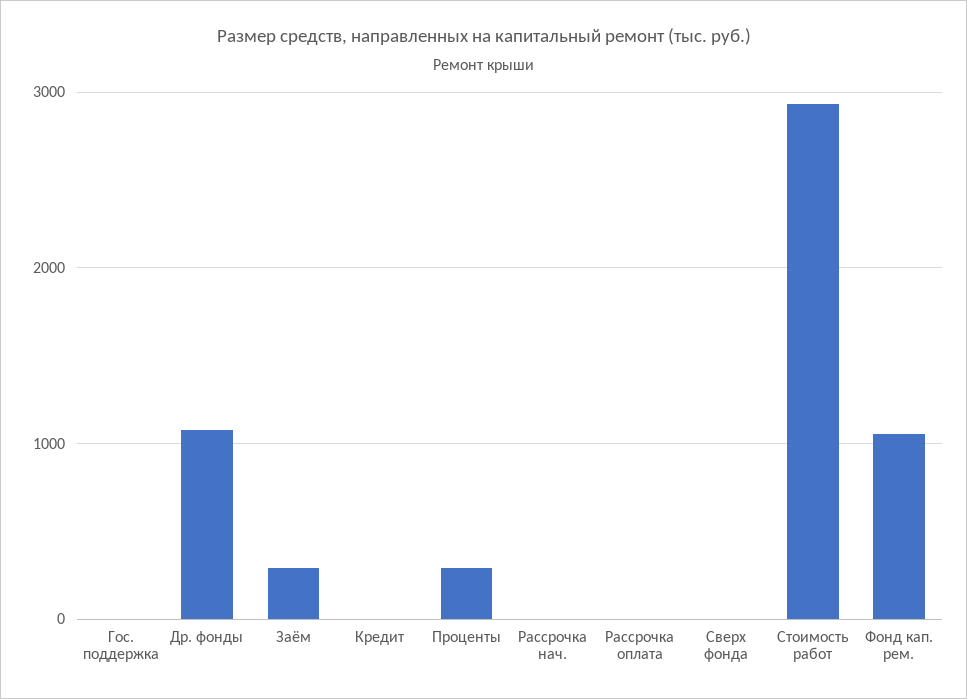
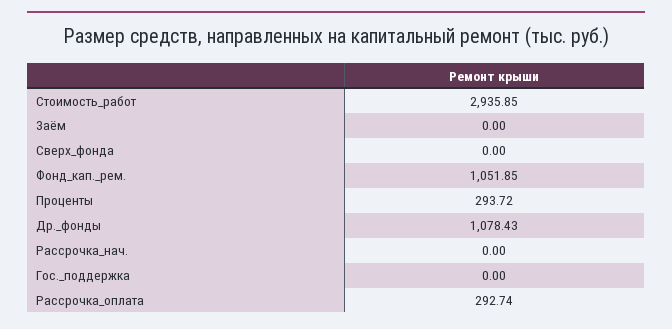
Заём: 300 -> 0
Кредит: 0 -> none
Рассрочка оплата: 0 -> 292.74

